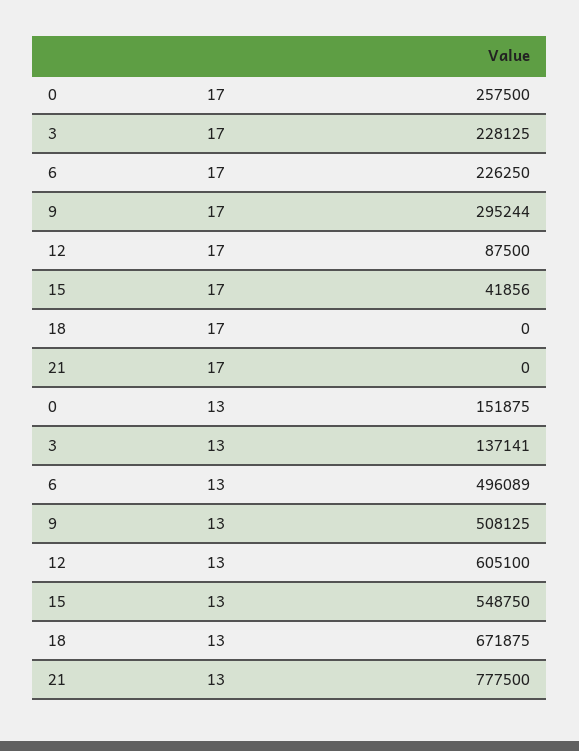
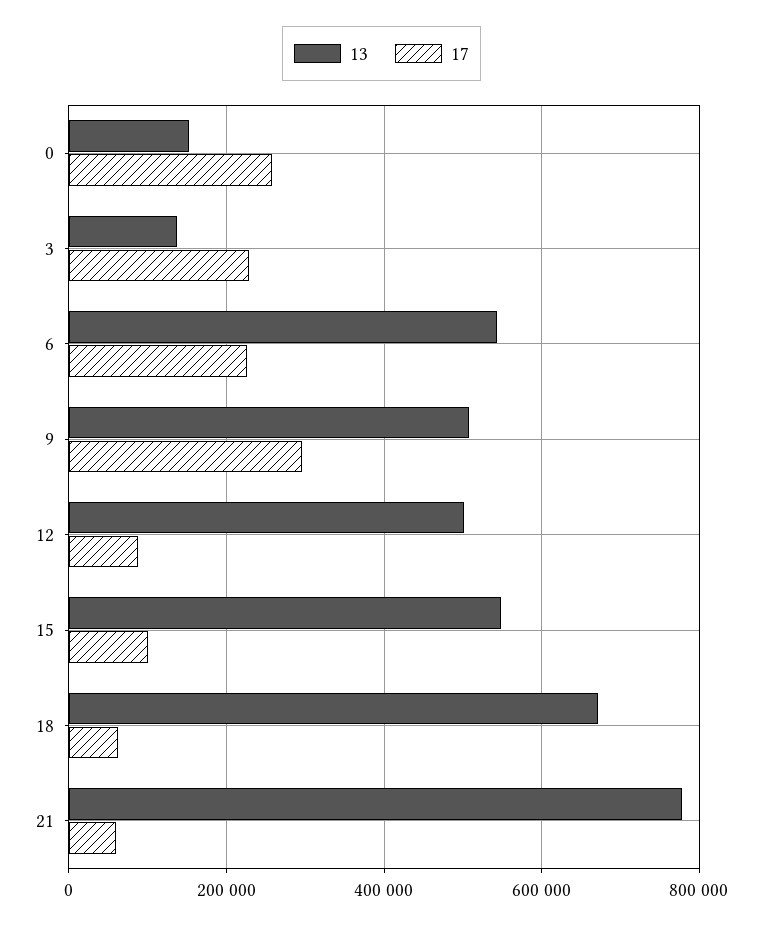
17, 15: 41856 -> 100000
17, 18: 0 -> 60000
17, 21: 0 -> 60000
13, 6: 496089 -> 540000
13, 12: 605100 -> 500000

